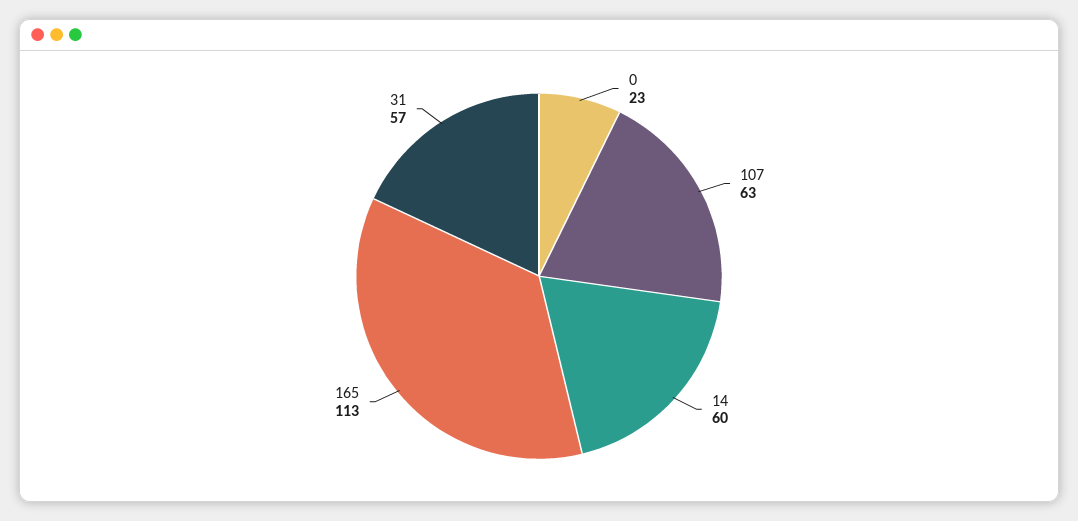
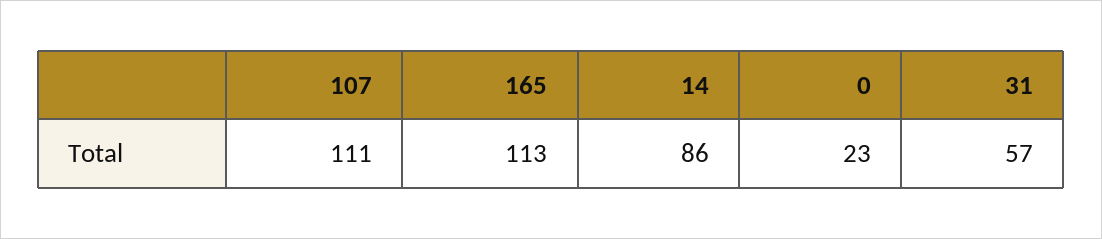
107: 63 -> 111
14: 60 -> 86

